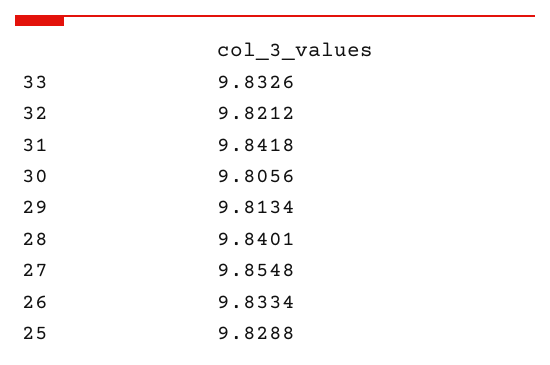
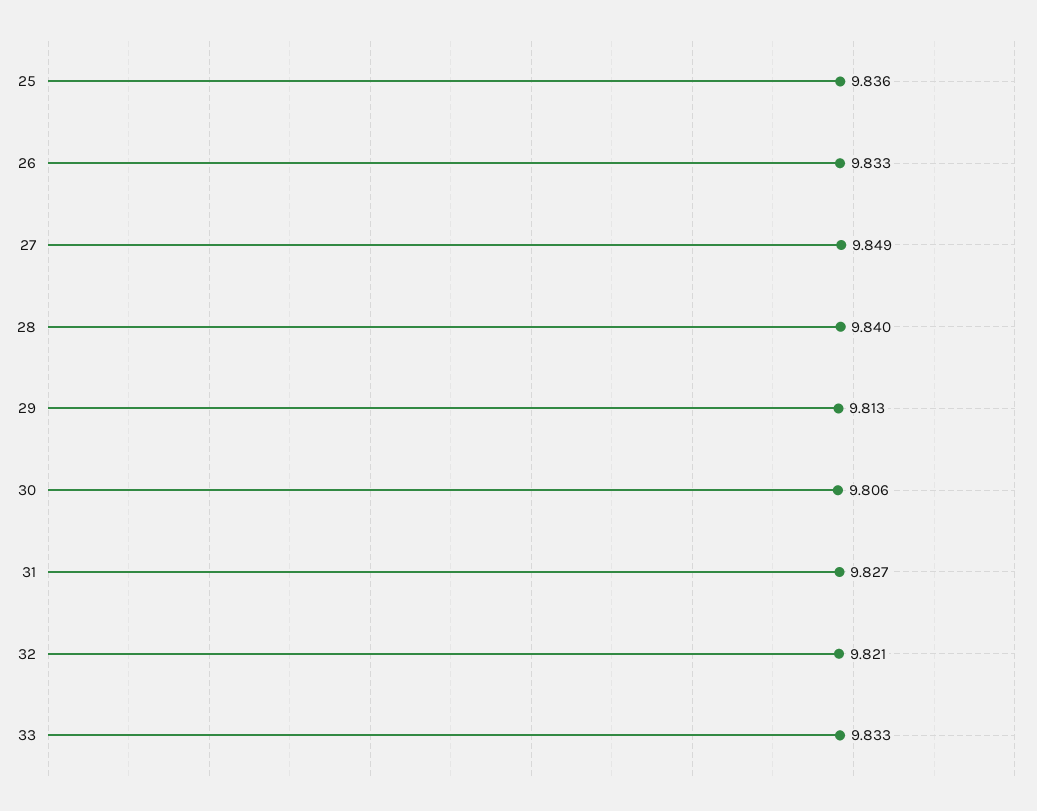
31: 9.8418 -> 9.827
27: 9.8548 -> 9.849
25: 9.8288 -> 9.836

